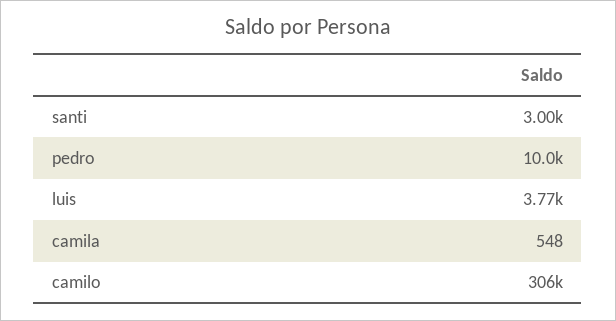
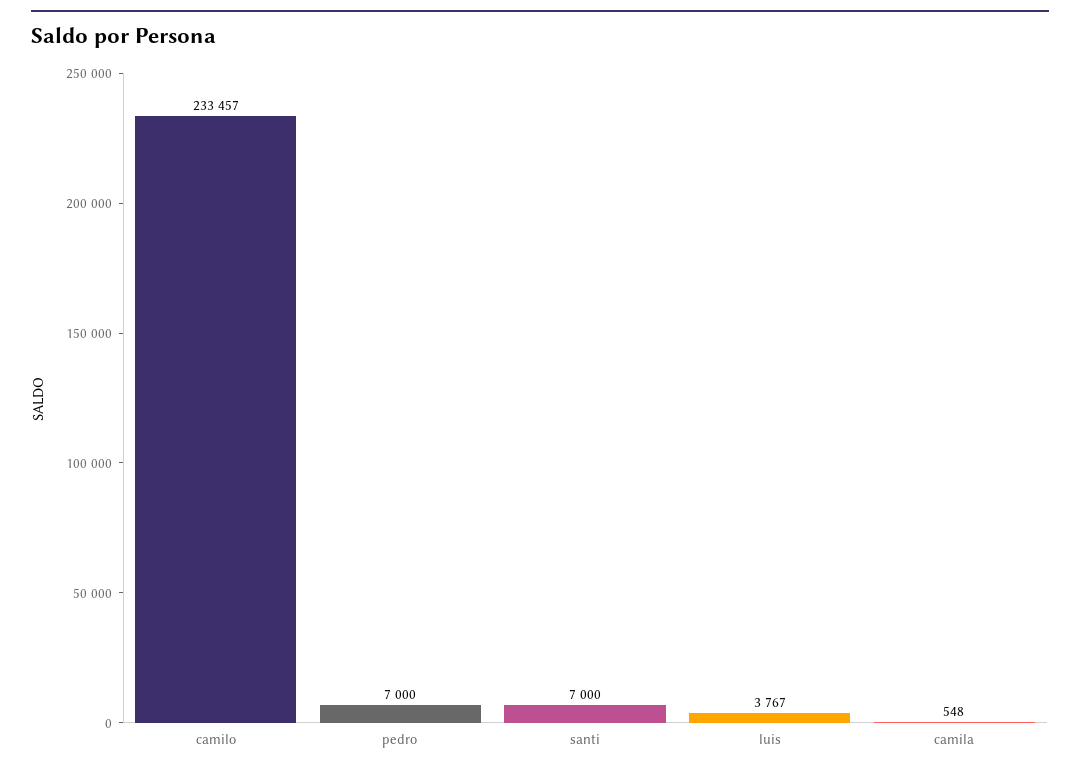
santi: 3000 -> 7000
pedro: 10000 -> 7000
camilo: 306000 -> 233457

